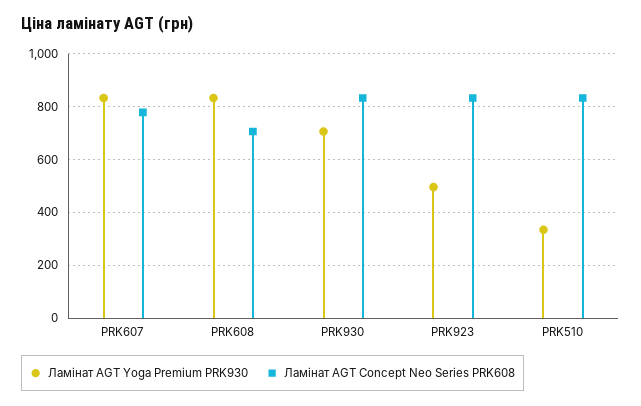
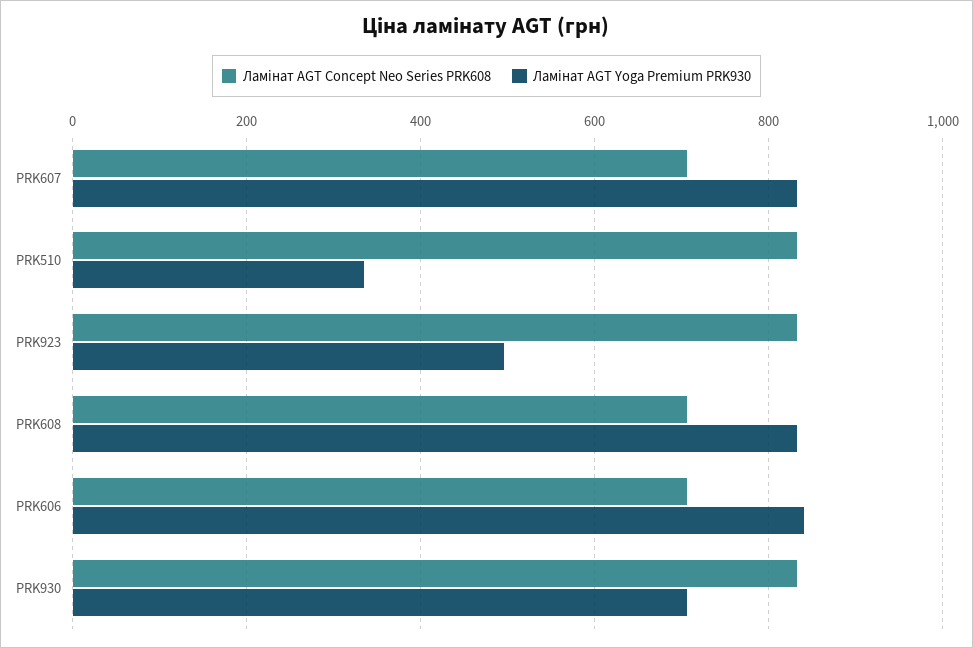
Ламінат AGT Concept Neo Series PRK608, PRK607: 775 -> 700
Ламінат AGT Concept Neo Series PRK608, PRK606: none -> 700
Ламінат AGT Yoga Premium PRK930, PRK606: none -> 840

